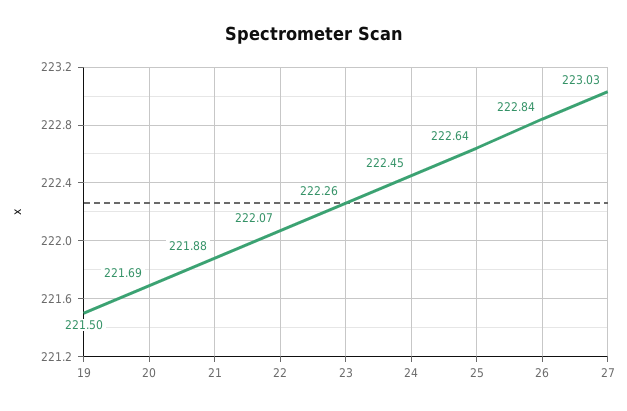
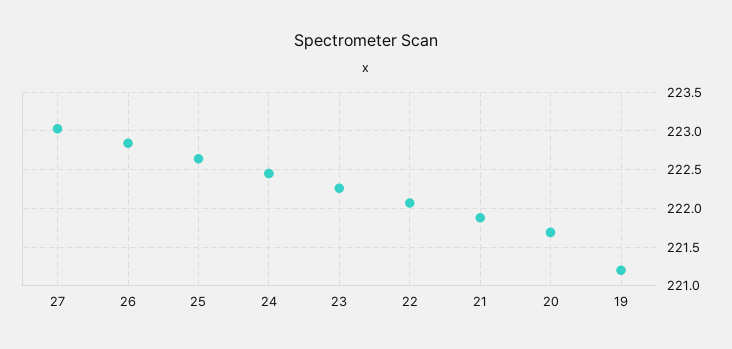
19: 221.5 -> 221.2

